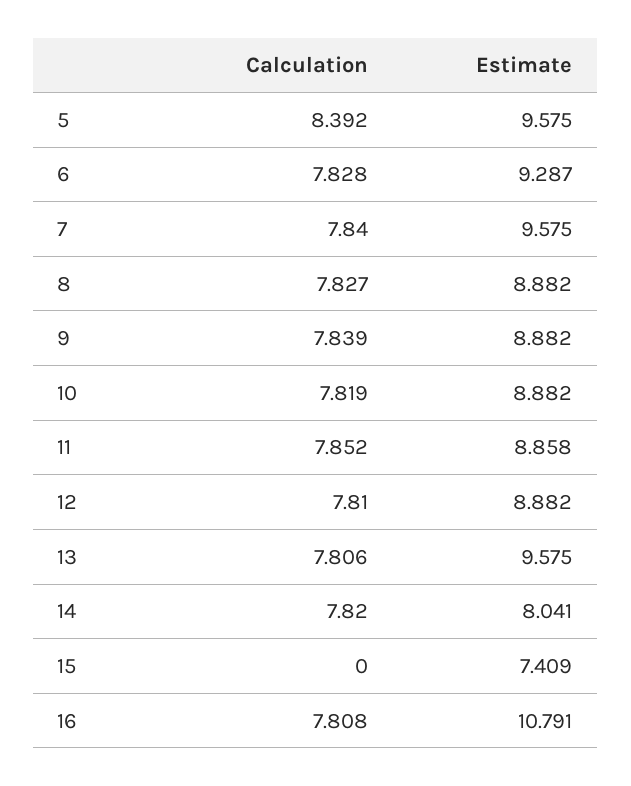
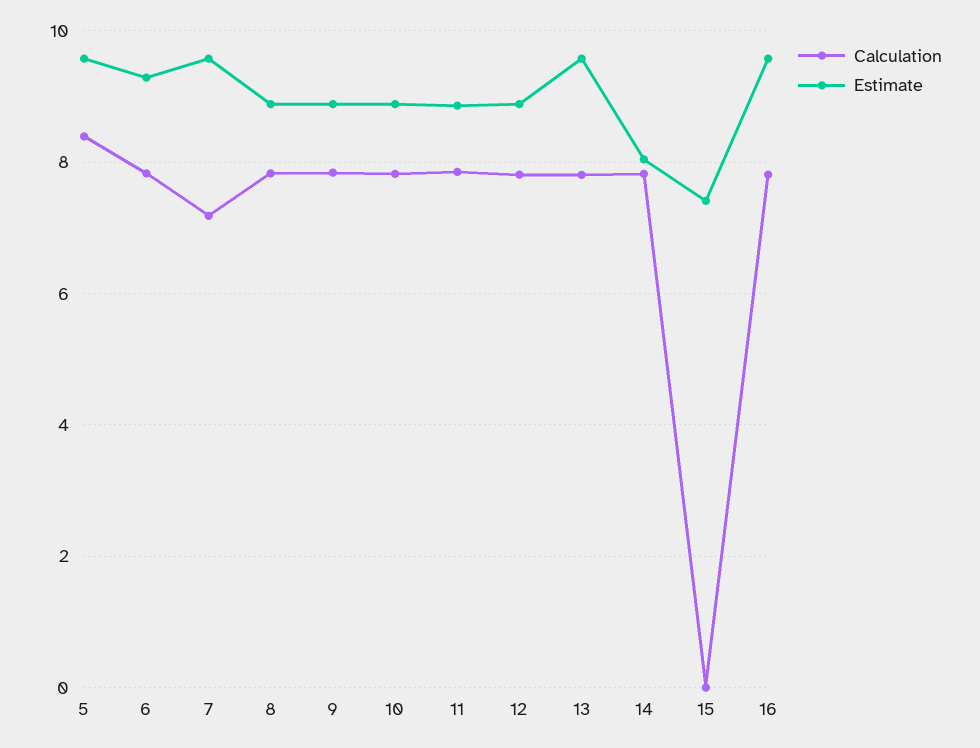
Calculation, 7: 7.84 -> 7.2
Estimate, 16: 10.791 -> 9.6

